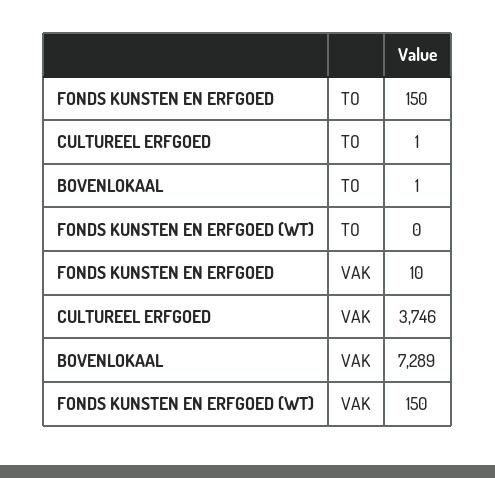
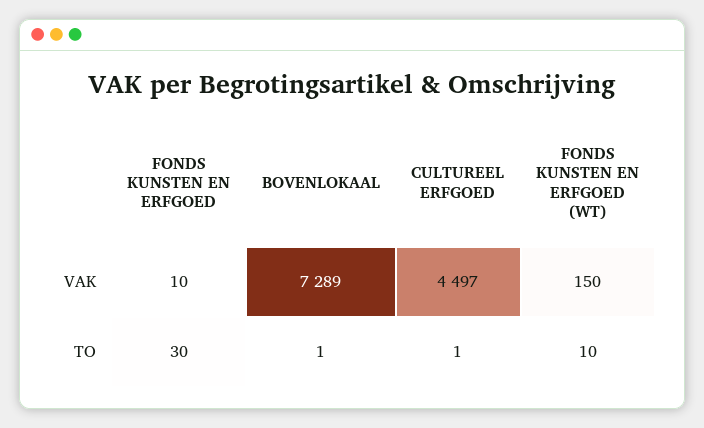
FONDS KUNSTEN EN ERFGOED, TO: 150 -> 30
FONDS KUNSTEN EN ERFGOED (WT), TO: 0 -> 10
CULTUREEL ERFGOED, VAK: 3746 -> 4497

